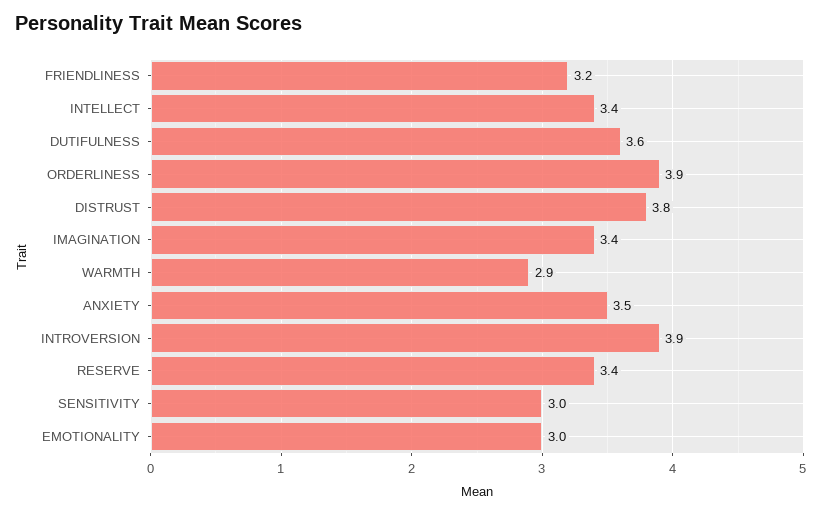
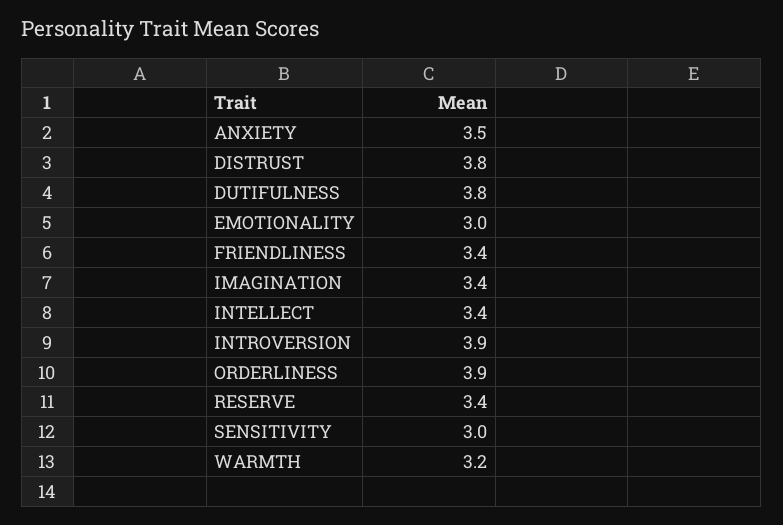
FRIENDLINESS: 3.2 -> 3.4
DUTIFULNESS: 3.6 -> 3.8
WARMTH: 2.9 -> 3.2

